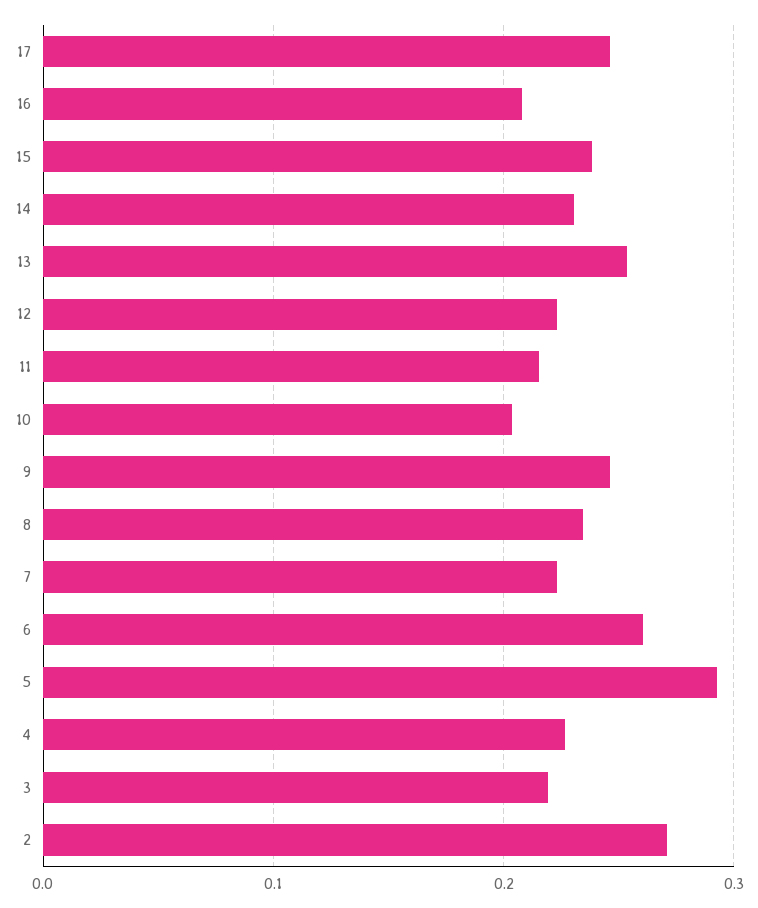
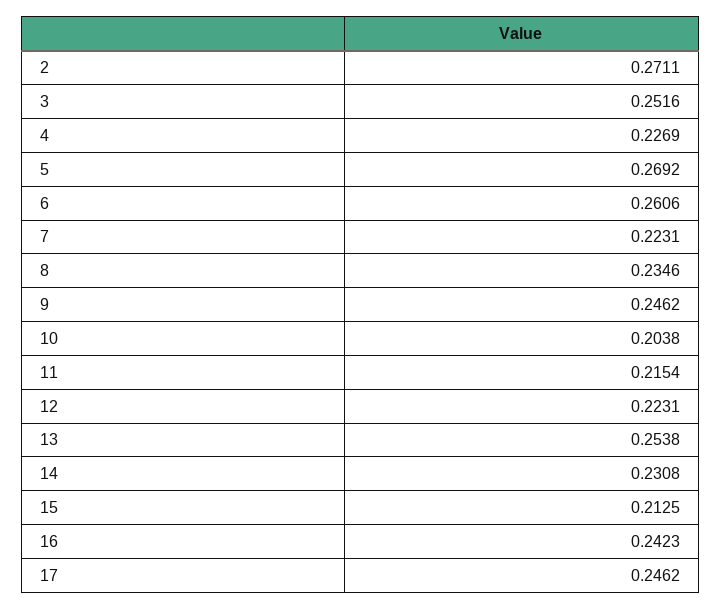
16: 0.21 -> 0.2423
15: 0.24 -> 0.2125
5: 0.29 -> 0.2692
3: 0.22 -> 0.2516

